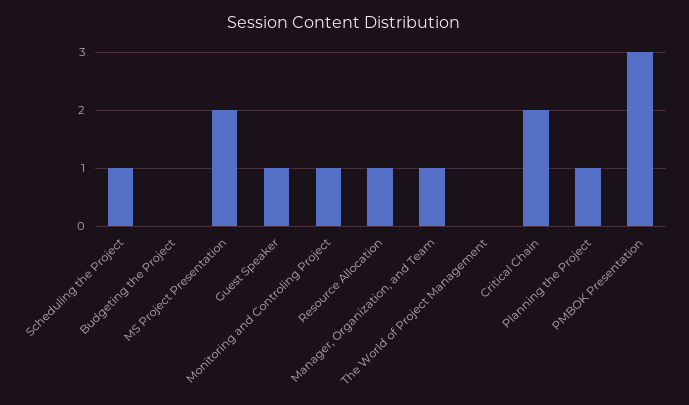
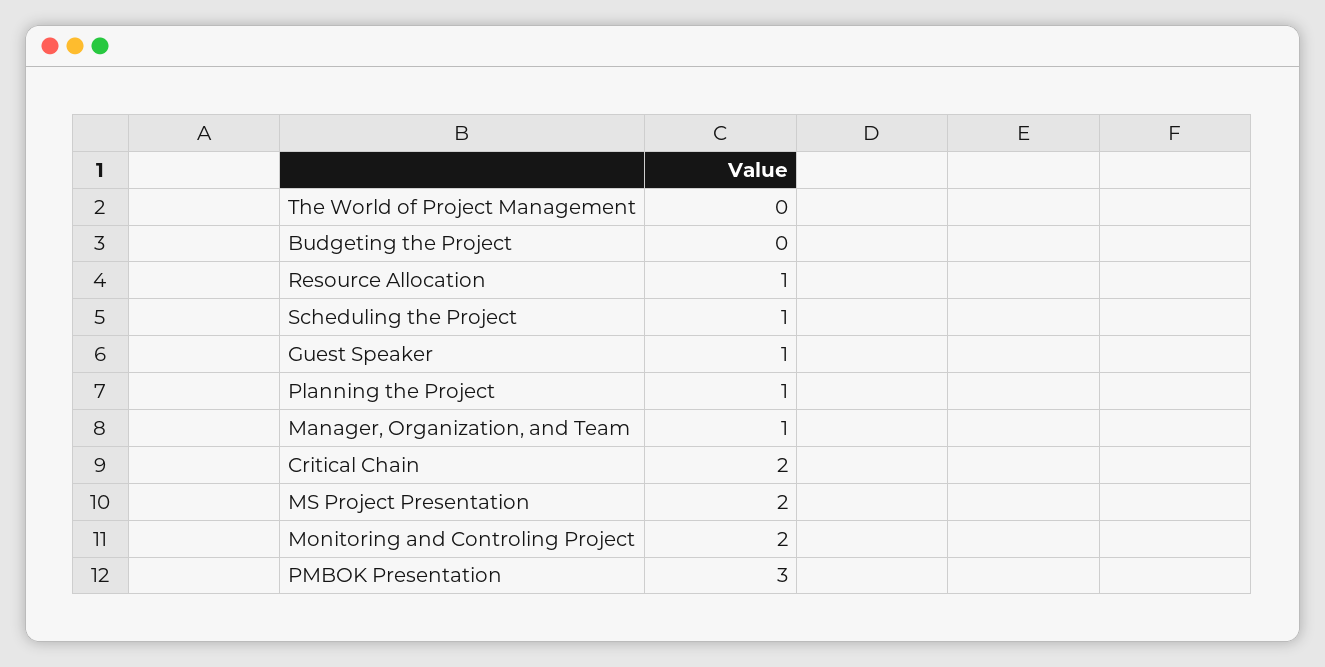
Monitoring and Controling Project: 1 -> 2

